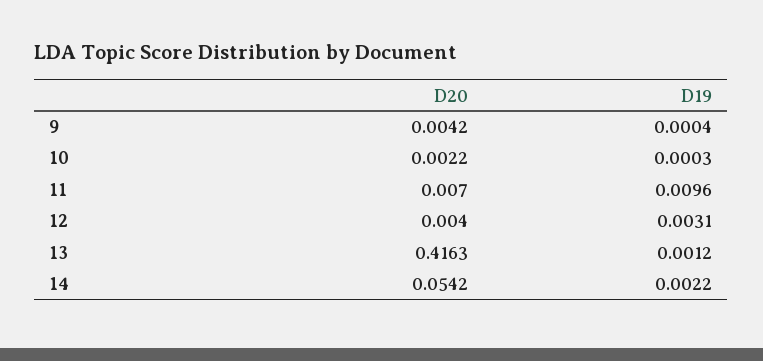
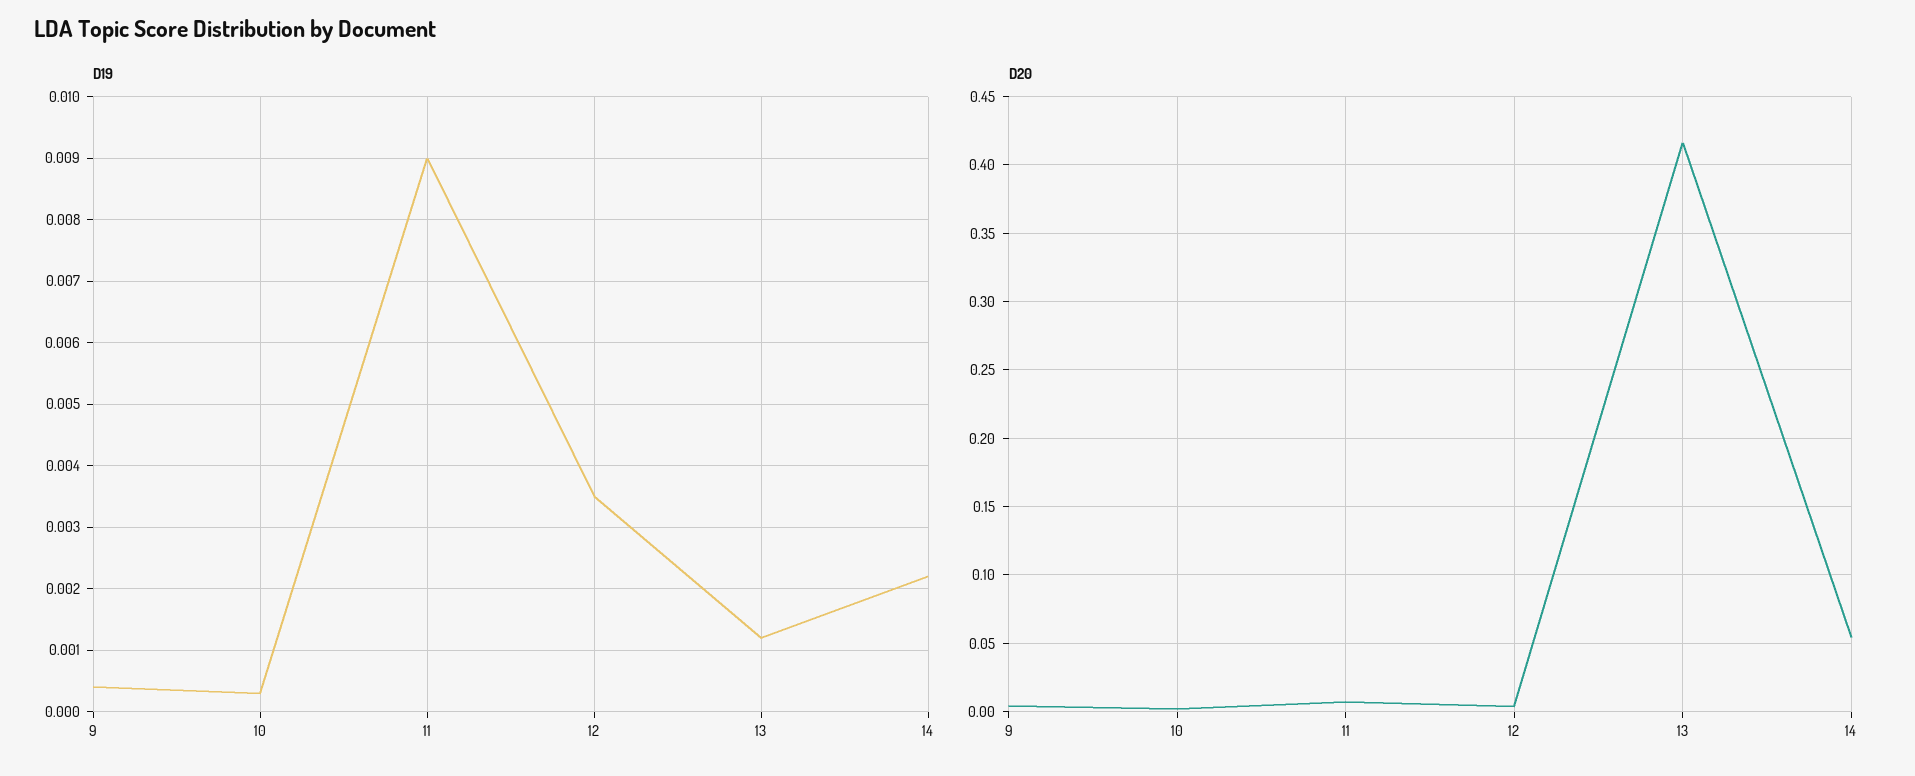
D19, 11: 0.0096 -> 0.009
D19, 12: 0.0031 -> 0.0035

